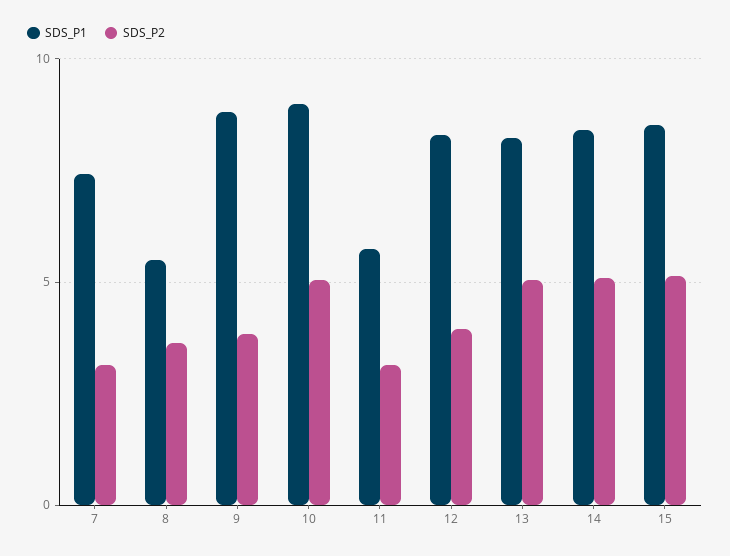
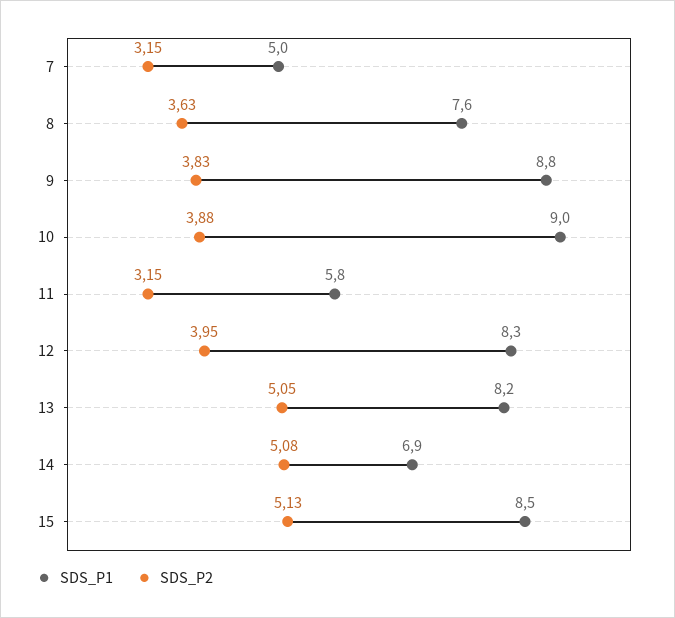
SDS_P1, 7: 7.5 -> 5
SDS_P1, 8: 5.5 -> 7.6
SDS_P2, 10: 5 -> 3.88
SDS_P1, 14: 8.5 -> 6.9

